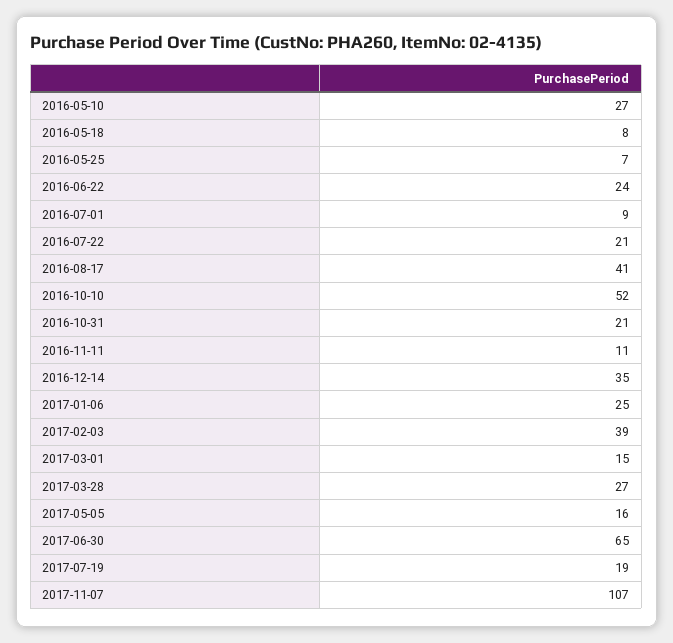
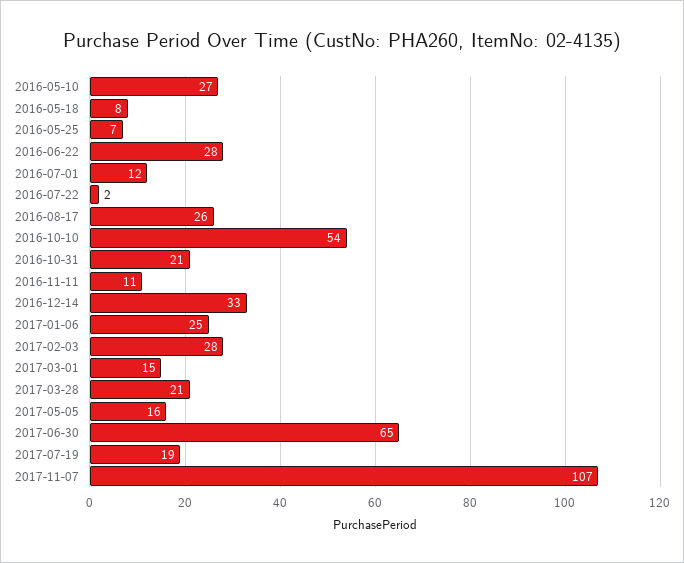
2016-06-22: 24 -> 28
2016-07-01: 9 -> 12
2016-07-22: 21 -> 2
2016-08-17: 41 -> 26
2016-10-10: 52 -> 54
2016-12-14: 35 -> 33
2017-02-03: 39 -> 28
2017-03-28: 27 -> 21

